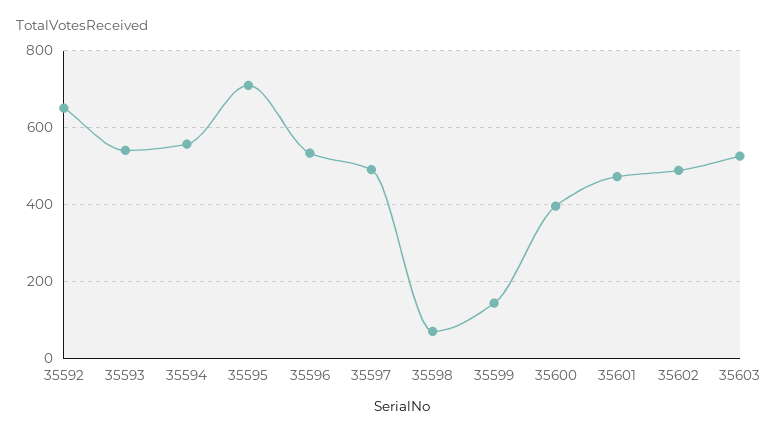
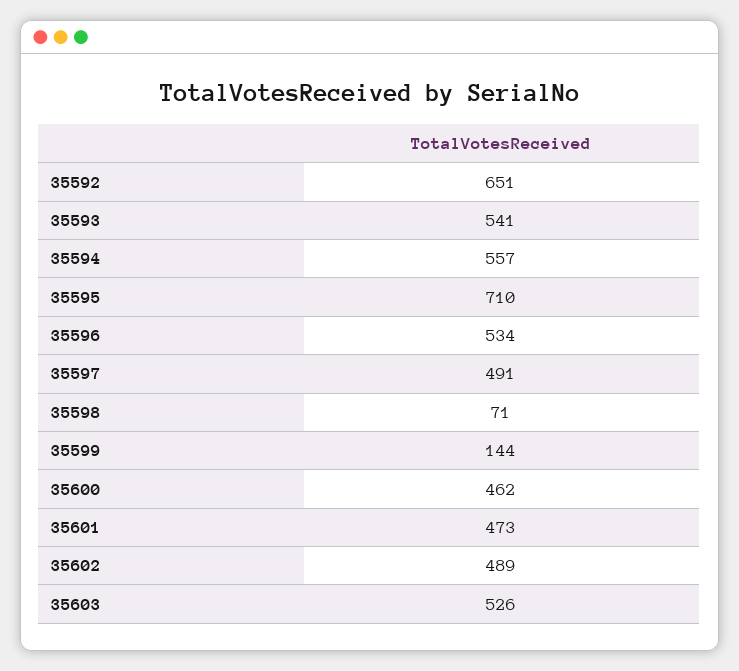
35600: 400 -> 462

